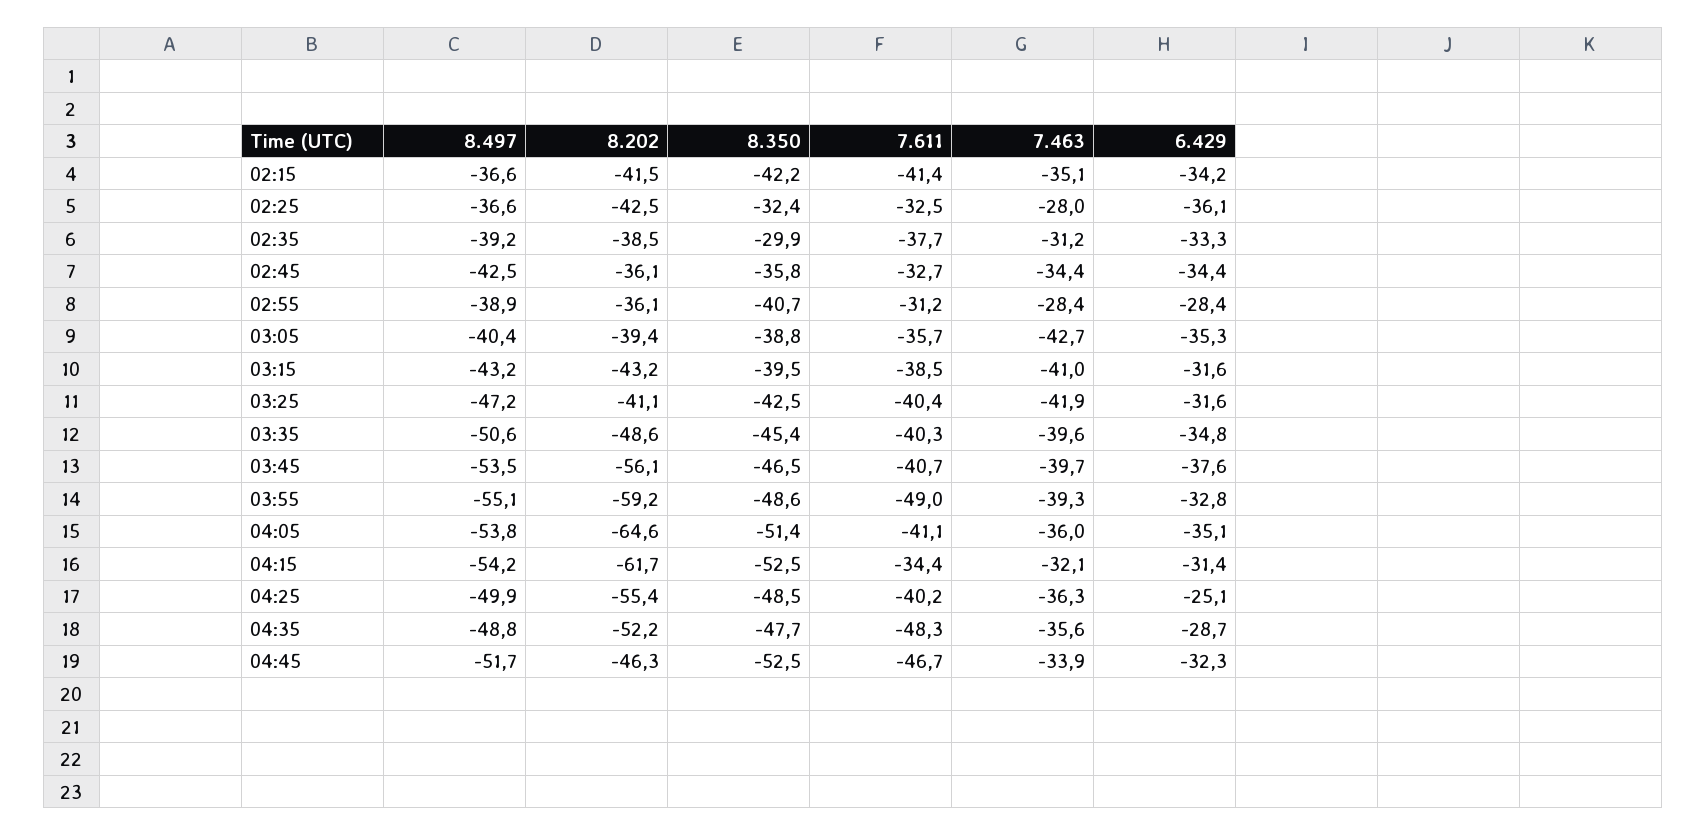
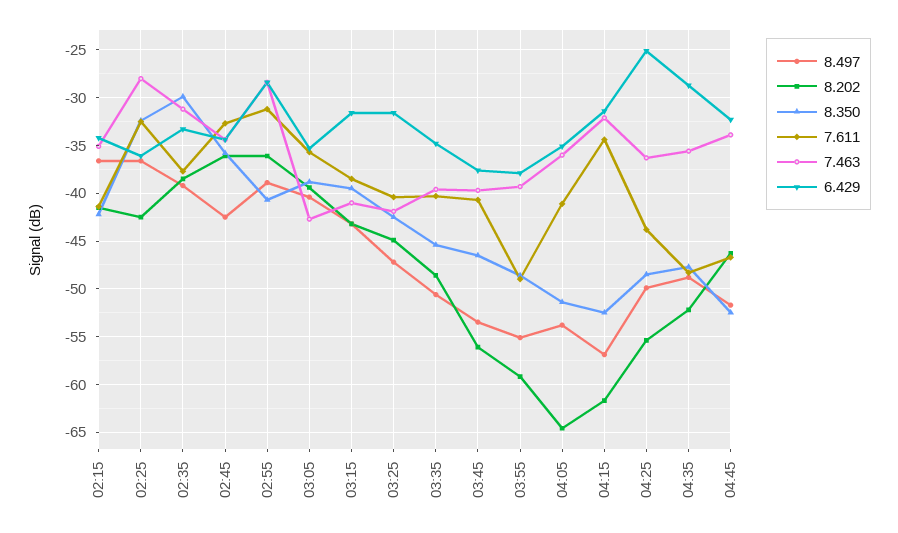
8.202, 03:25: -41.1 -> -45
6.429, 03:55: -32.8 -> -38
8.497, 04:15: -54.2 -> -57
7.611, 04:25: -40.2 -> -44

